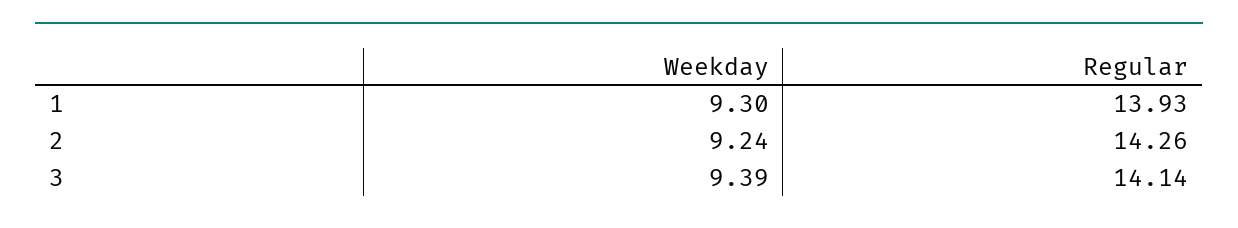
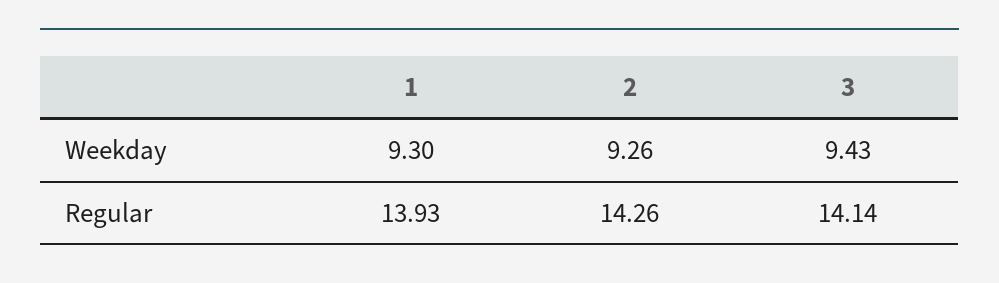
Weekday, 2: 9.24 -> 9.26
Weekday, 3: 9.39 -> 9.43

